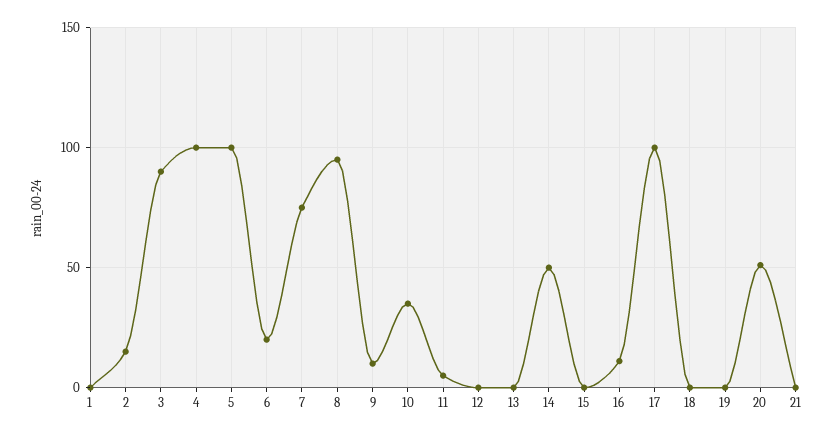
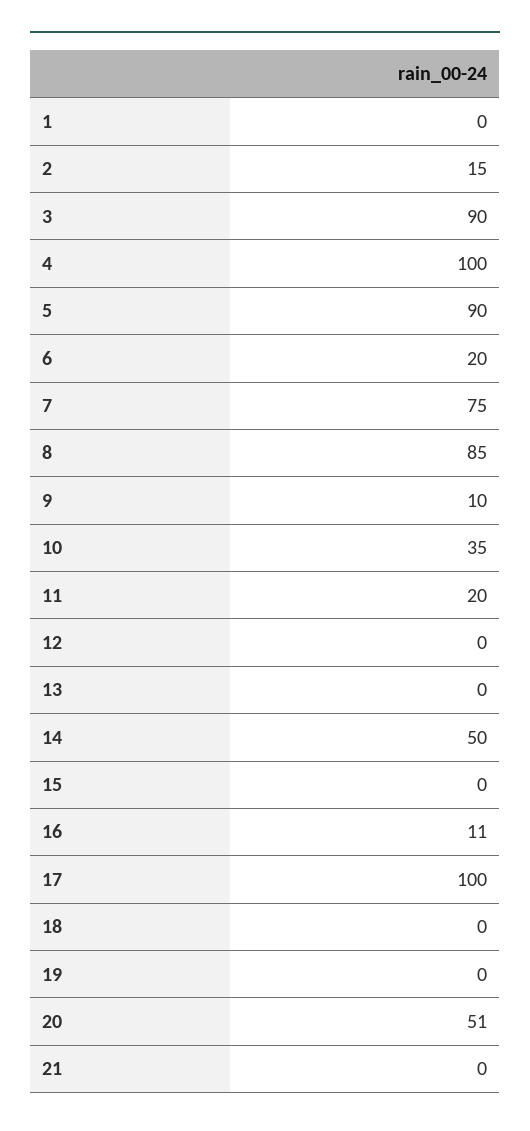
5: 100 -> 90
8: 95 -> 85
11: 5 -> 20

